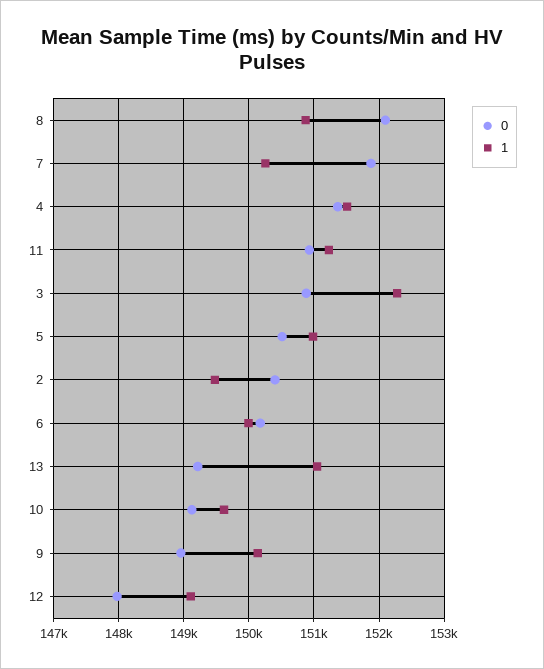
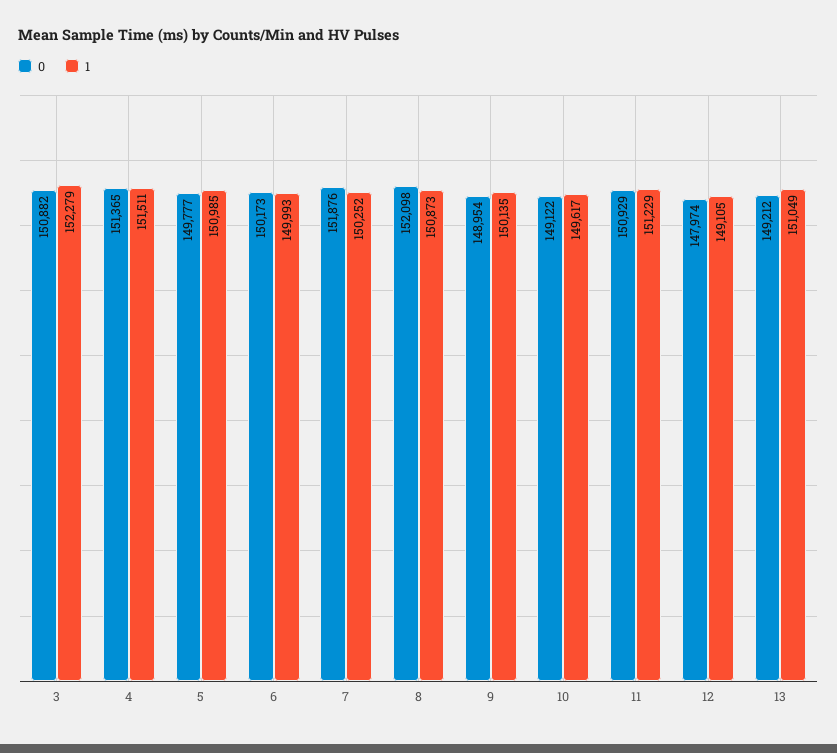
0, 5: 150500 -> 149777
0, 2: 150400 -> none
1, 2: 149500 -> none

